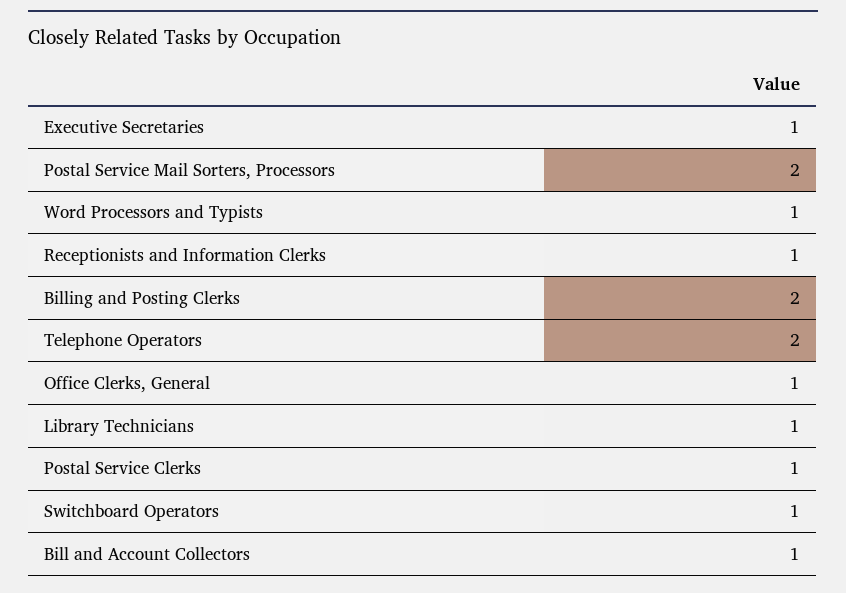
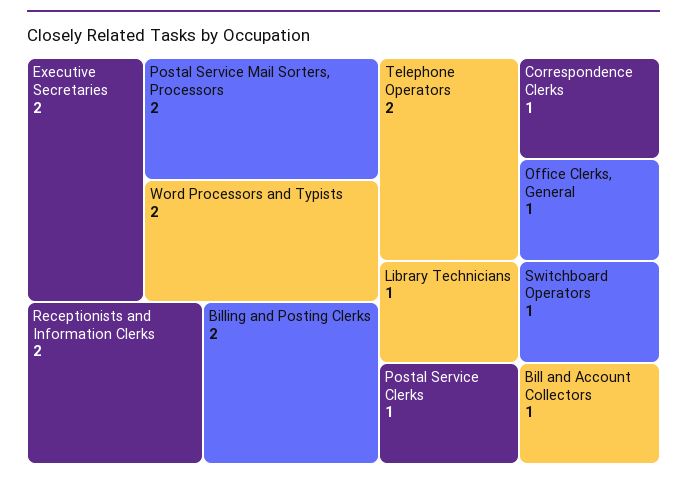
Executive Secretaries: 1 -> 2
Word Processors and Typists: 1 -> 2
Receptionists and Information Clerks: 1 -> 2
Correspondence Clerks: none -> 1

